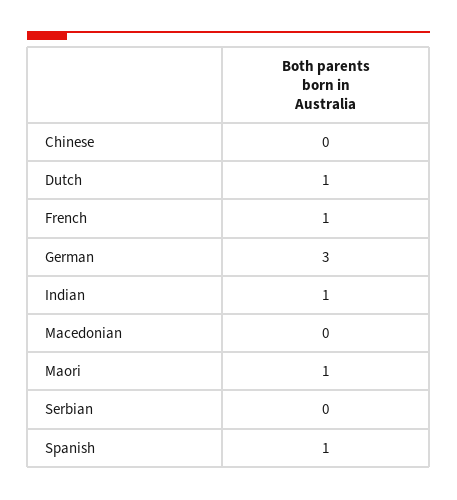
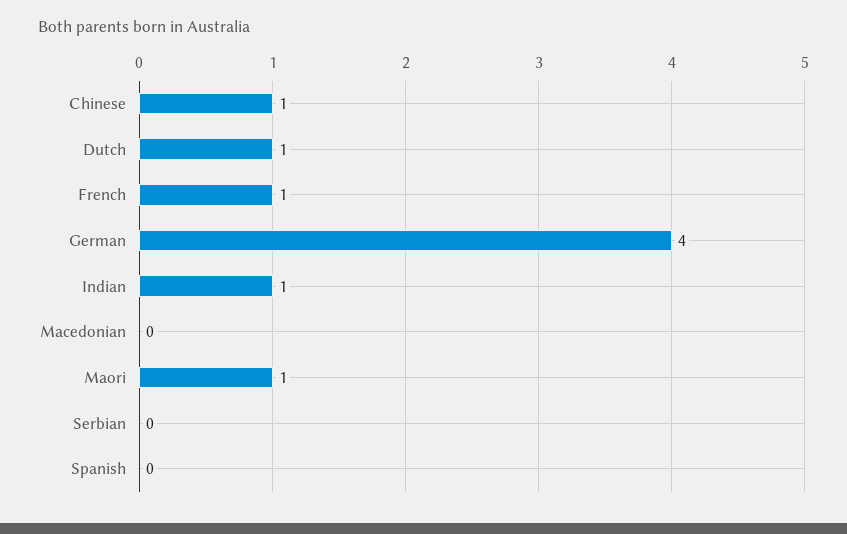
Chinese: 0 -> 1
German: 3 -> 4
Spanish: 1 -> 0

